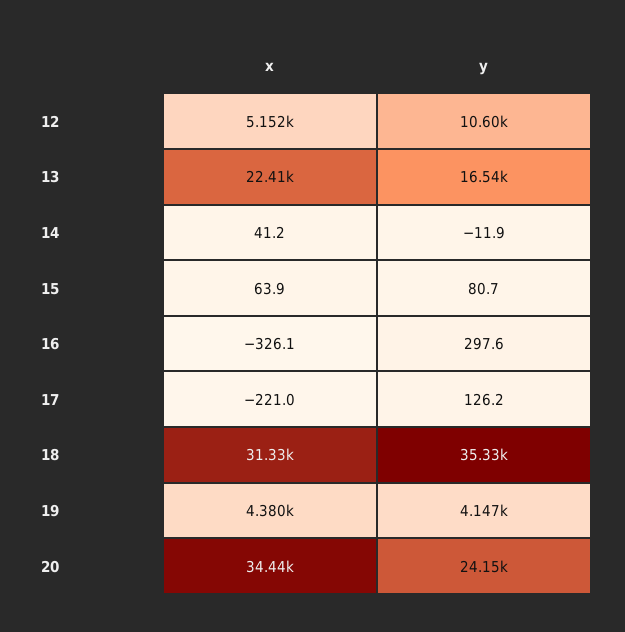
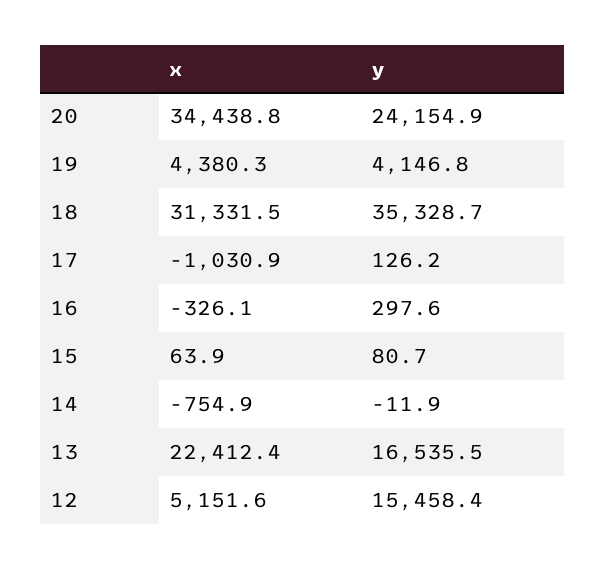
y, 12: 10600 -> 15458.4
x, 14: 41.2 -> -754.9
x, 17: -221 -> -1030.9

